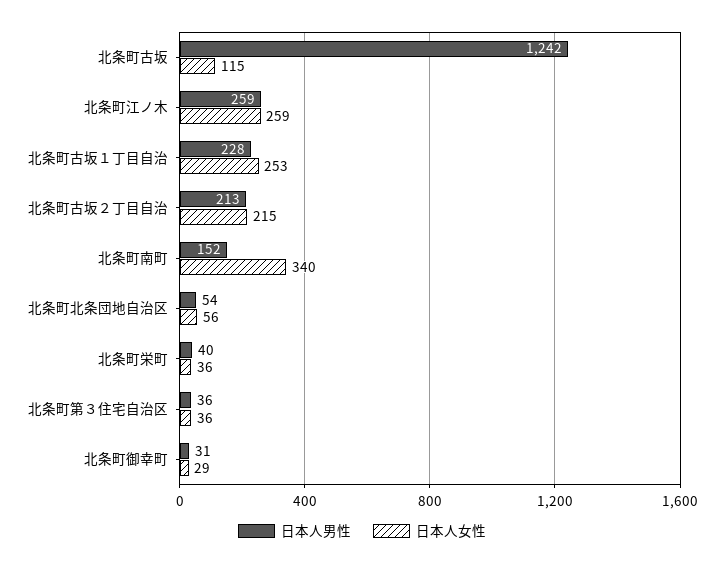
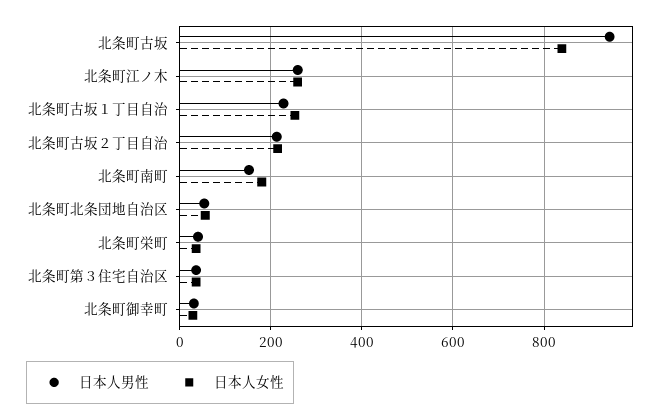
日本人男性, 北条町古坂: 1242 -> 940
日本人女性, 北条町古坂: 115 -> 840
日本人女性, 北条町南町: 340 -> 180

